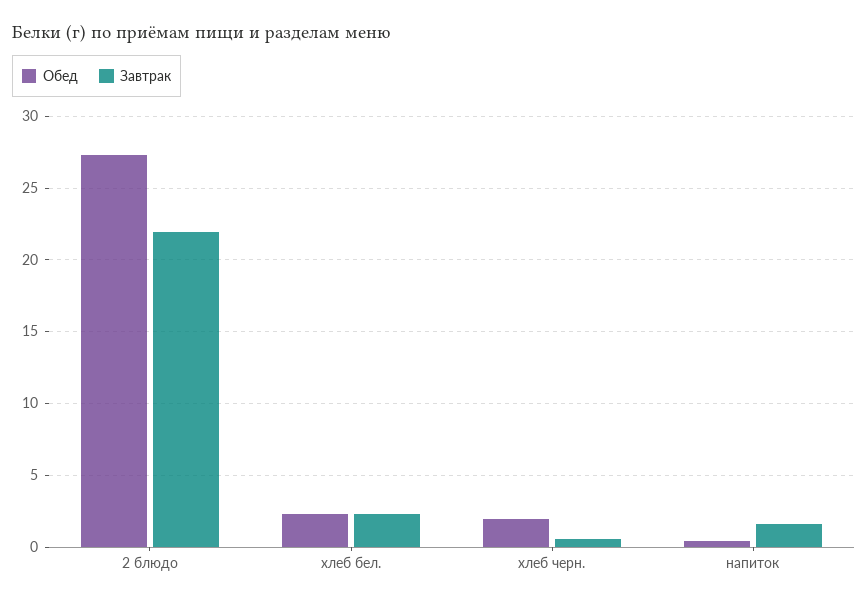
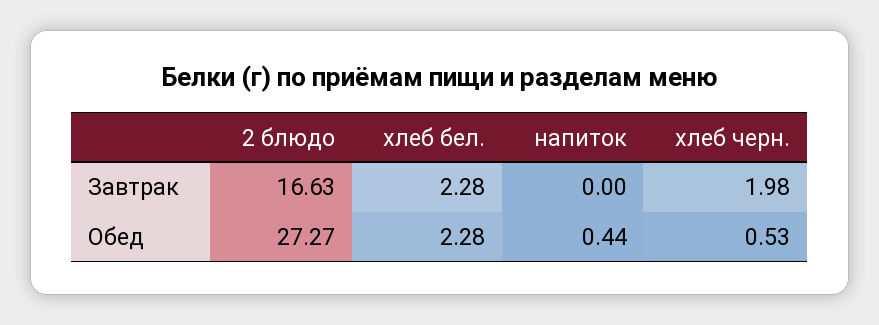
Завтрак, 2 блюдо: 22 -> 16.63
Обед, хлеб черн.: 2 -> 0.53
Завтрак, хлеб черн.: 0.5 -> 1.98
Завтрак, напиток: 1.5 -> 0

